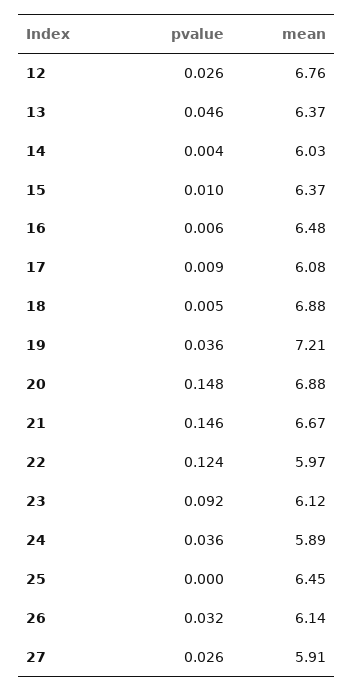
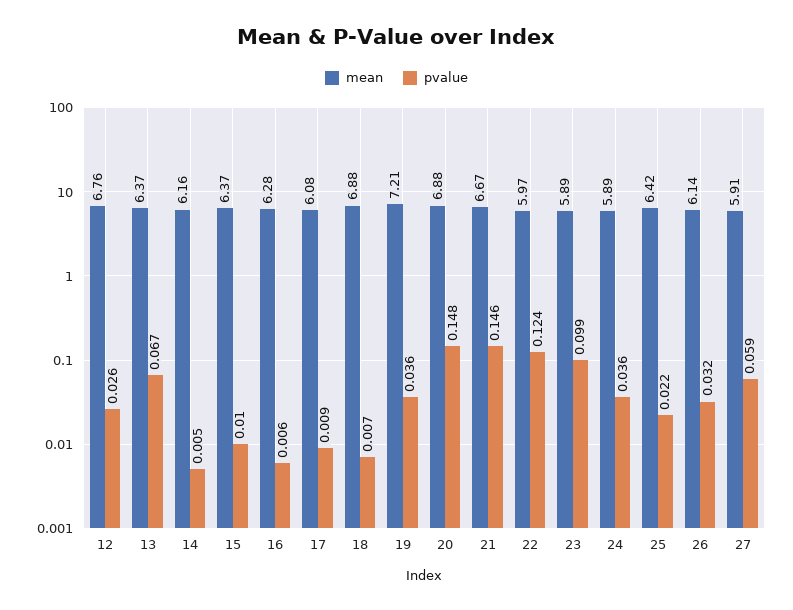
pvalue, 13: 0.046 -> 0.067
pvalue, 14: 0.004 -> 0.005
mean, 14: 6.03 -> 6.16
mean, 16: 6.48 -> 6.28
pvalue, 18: 0.005 -> 0.007
pvalue, 23: 0.092 -> 0.099
mean, 23: 6.12 -> 5.89
pvalue, 25: 0 -> 0.022
mean, 25: 6.45 -> 6.42
pvalue, 27: 0.026 -> 0.059

